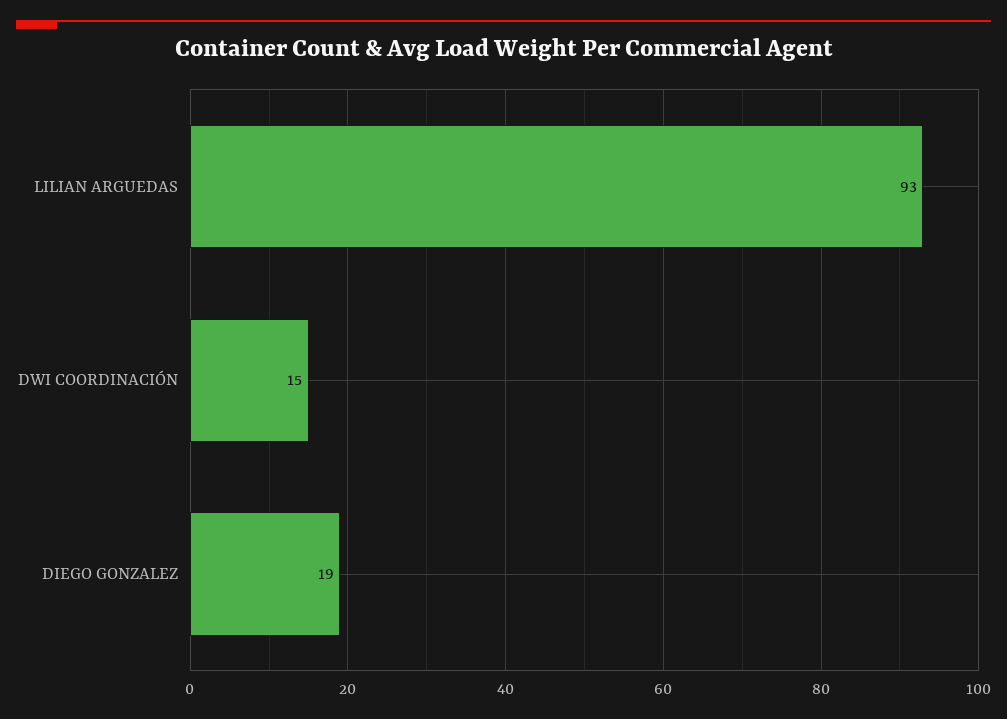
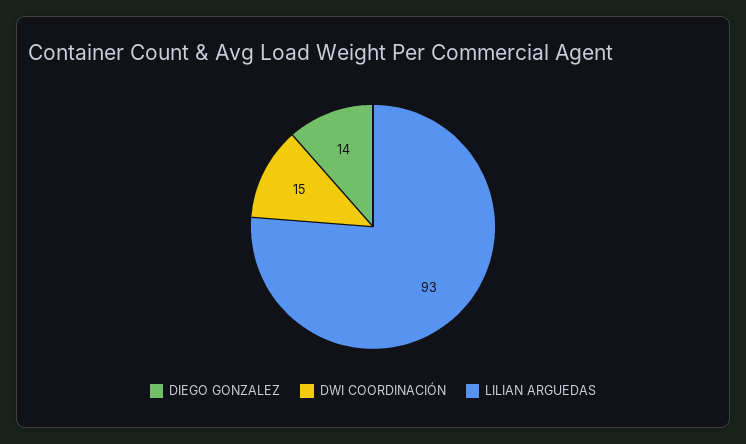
DIEGO GONZALEZ: 19 -> 14

